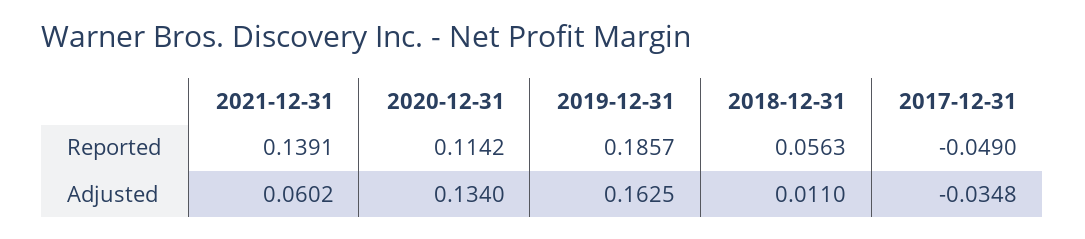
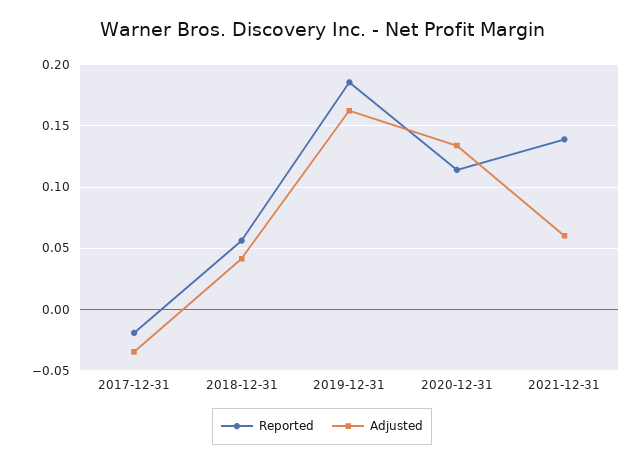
Reported, 2017-12-31: -0.049 -> -0.02
Adjusted, 2018-12-31: 0.011 -> 0.04

